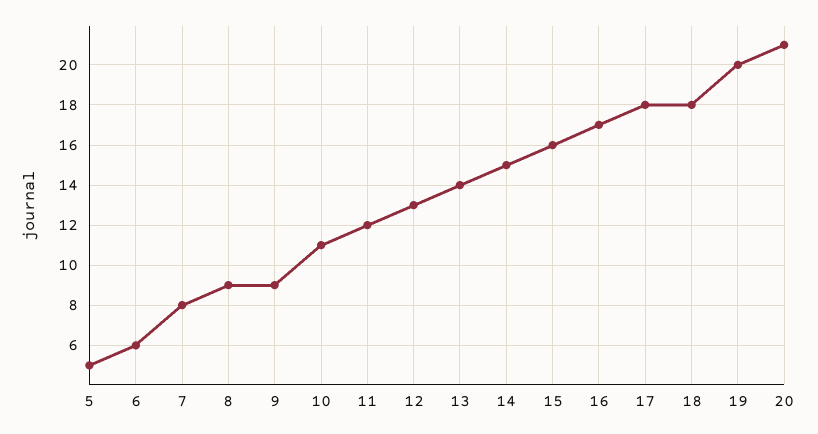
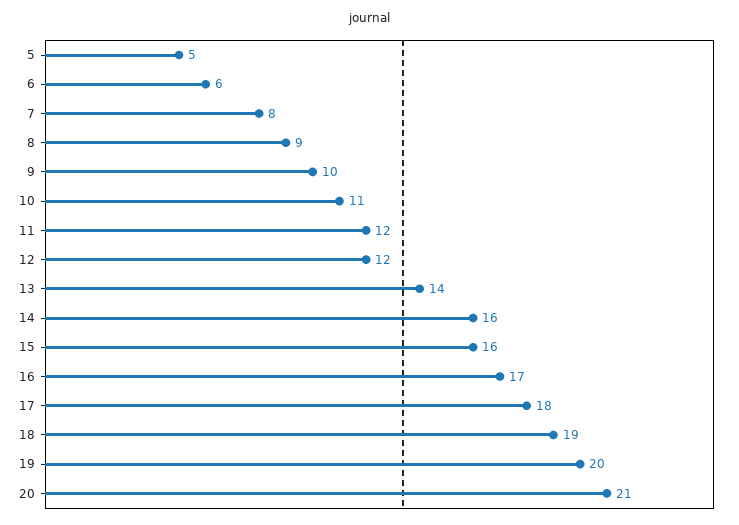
9: 9 -> 10
12: 13 -> 12
14: 15 -> 16
18: 18 -> 19

